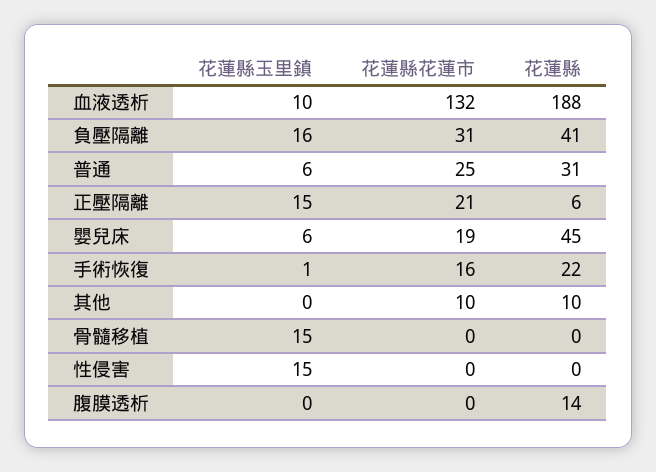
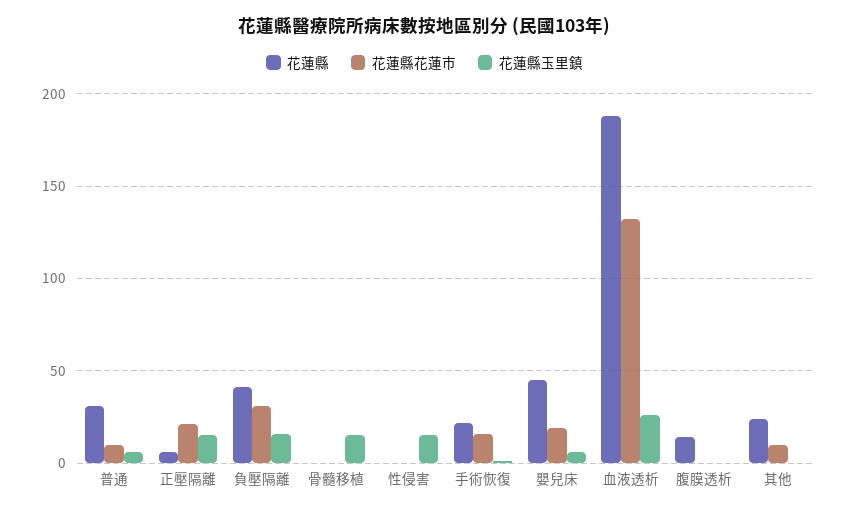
花蓮縣玉里鎮, 血液透析: 10 -> 25
花蓮縣花蓮市, 普通: 25 -> 10
花蓮縣, 其他: 10 -> 25

